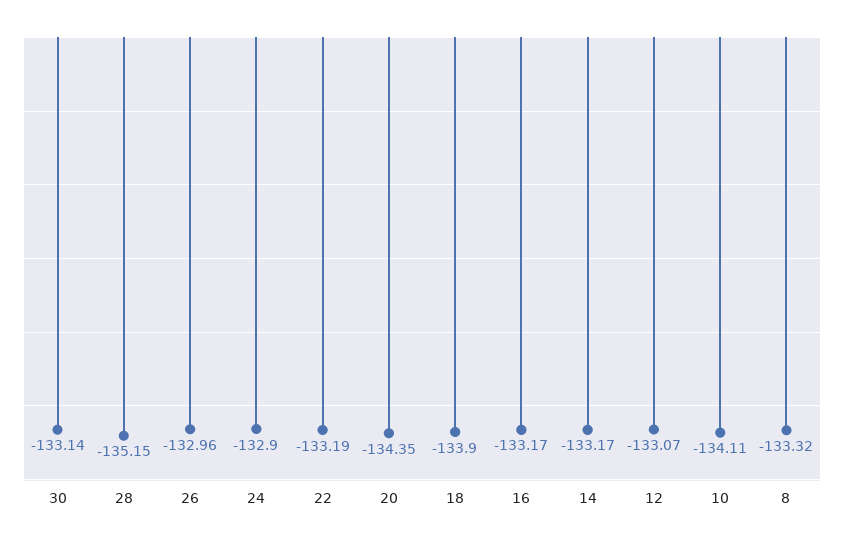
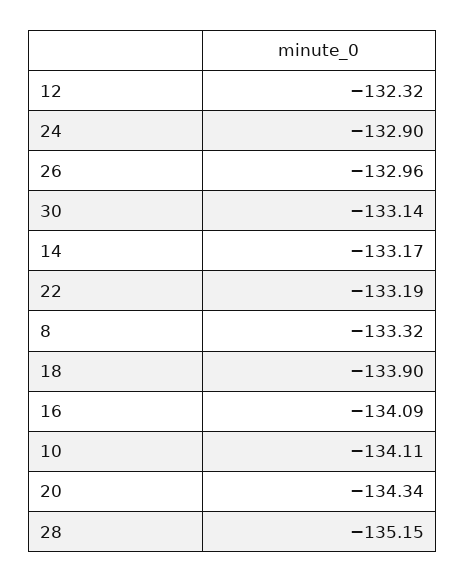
20: -134.35 -> -134.34
16: -133.17 -> -134.09
12: -133.07 -> -132.32

